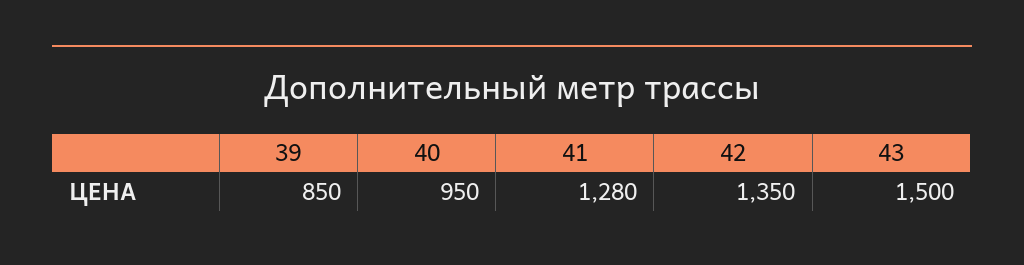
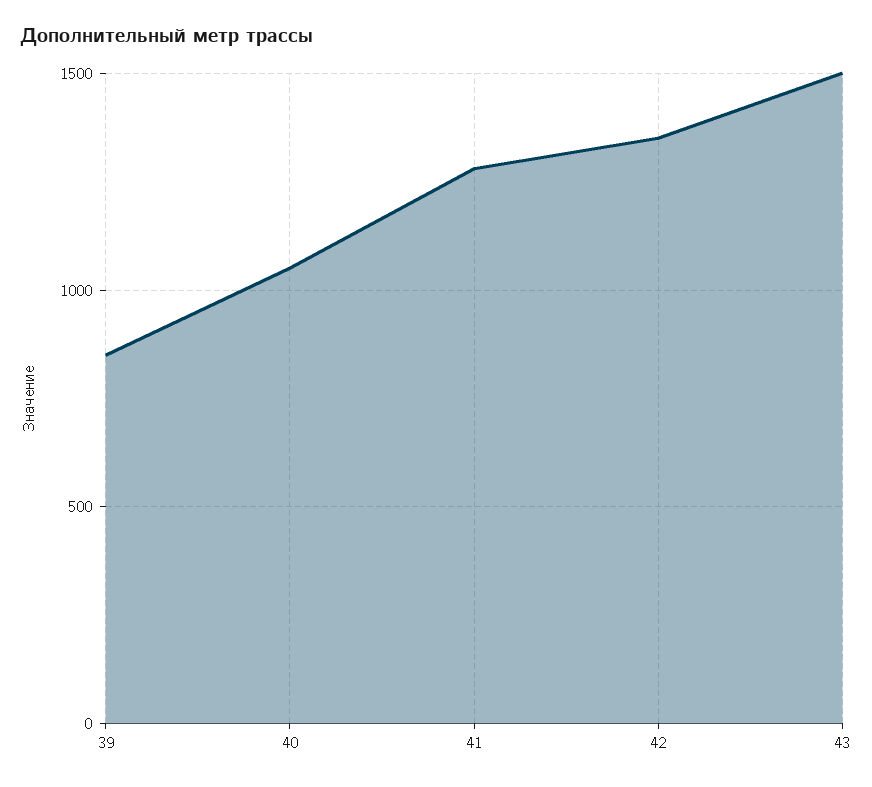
40: 950 -> 1050

